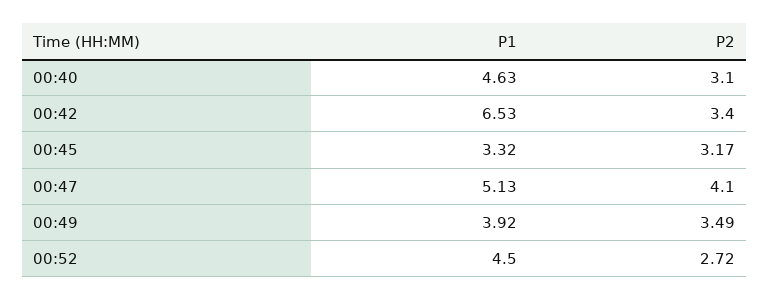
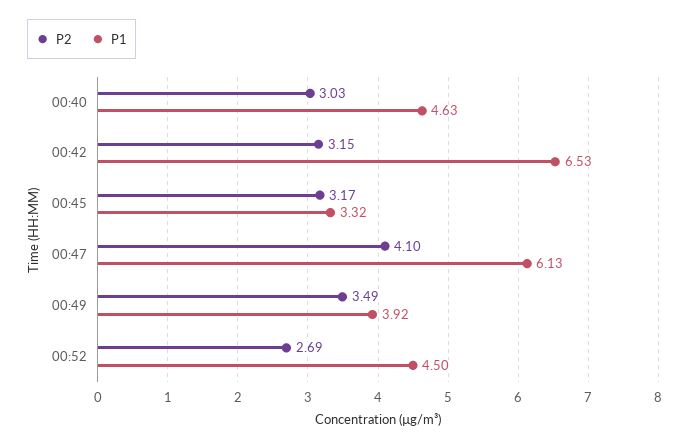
P2, 00:40: 3.1 -> 3.03
P2, 00:42: 3.4 -> 3.15
P1, 00:47: 5.13 -> 6.13
P2, 00:52: 2.72 -> 2.69

